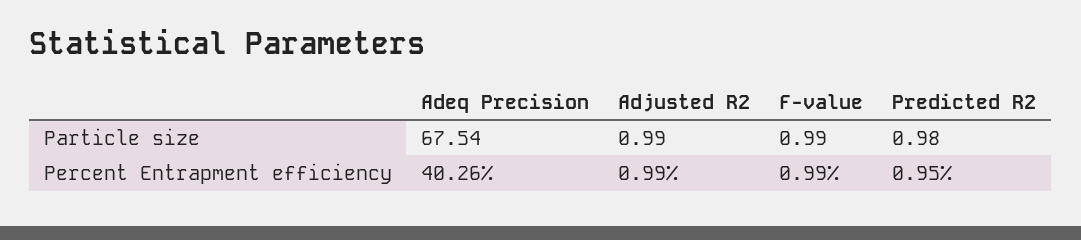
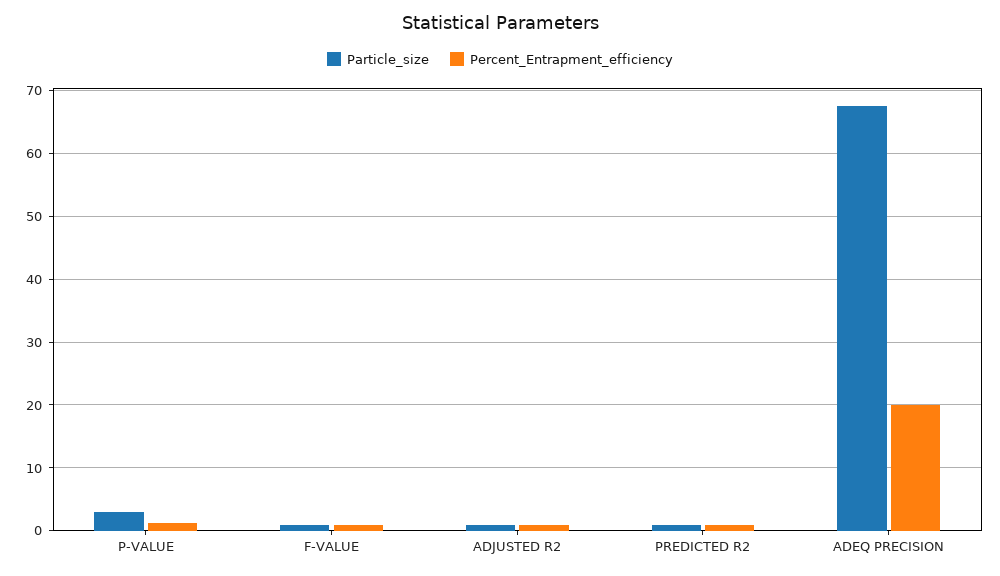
Percent Entrapment efficiency, Adeq Precision: 40.26 -> 20
Particle size, P-VALUE: none -> 3
Percent Entrapment efficiency, P-VALUE: none -> 1

